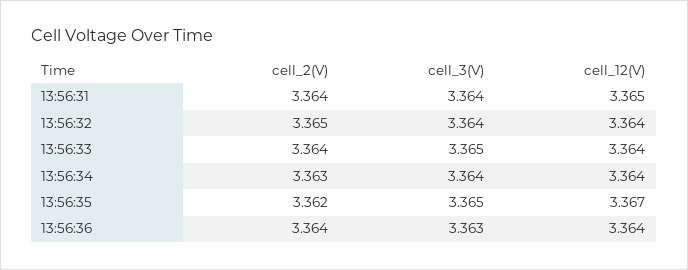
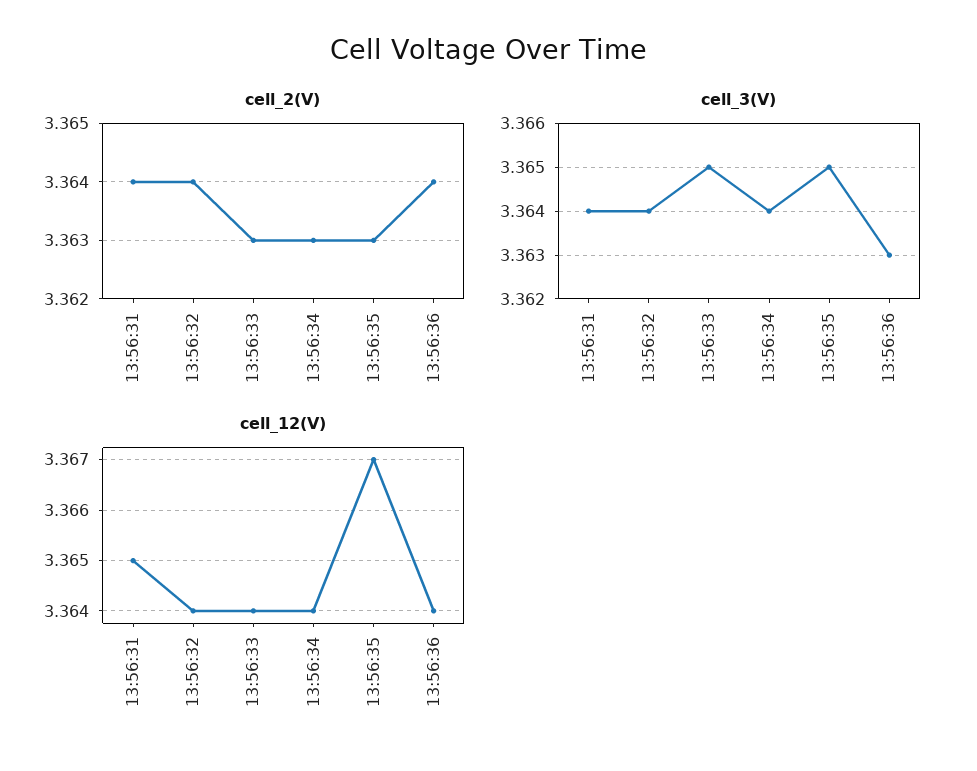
cell_2(V), 13:56:32: 3.365 -> 3.364
cell_2(V), 13:56:33: 3.364 -> 3.363
cell_2(V), 13:56:35: 3.362 -> 3.363

